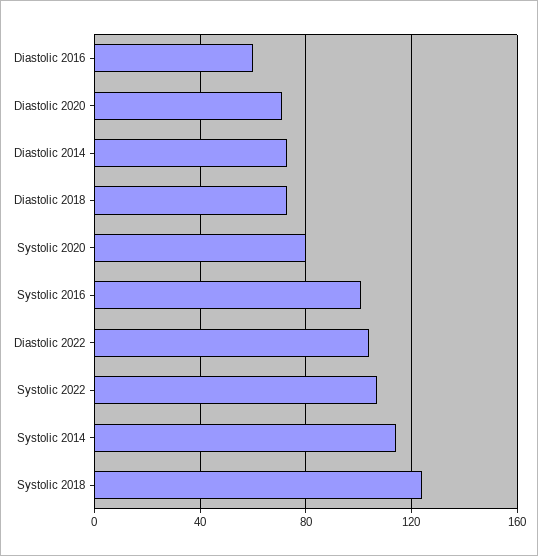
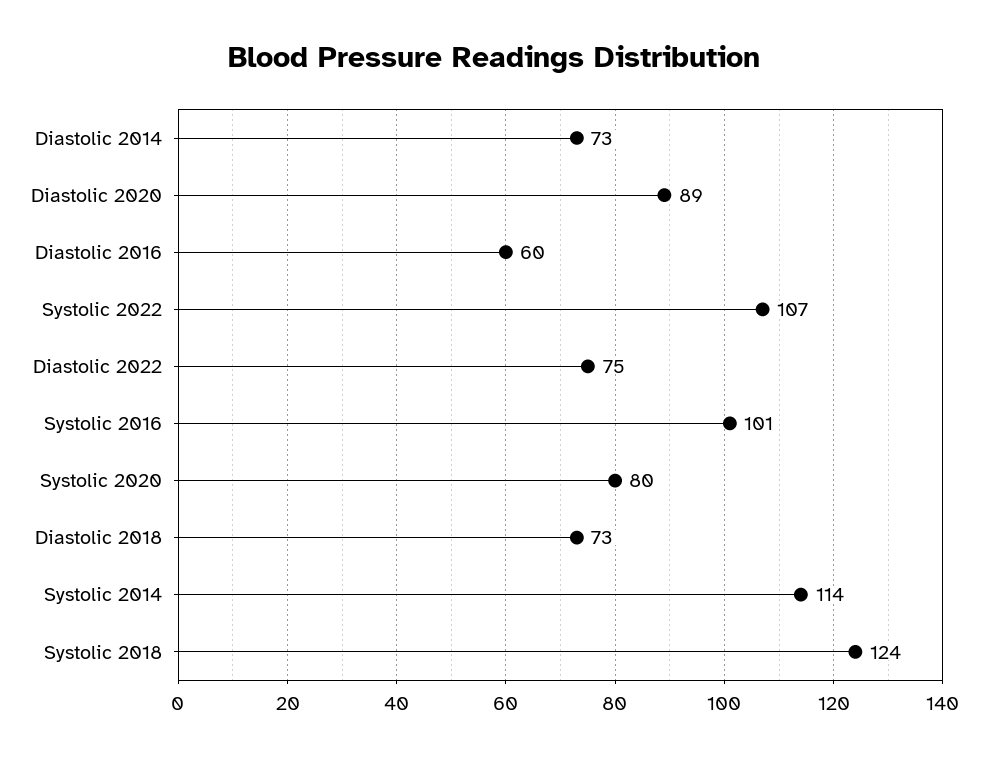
Diastolic 2020: 70 -> 89
Diastolic 2022: 105 -> 75

